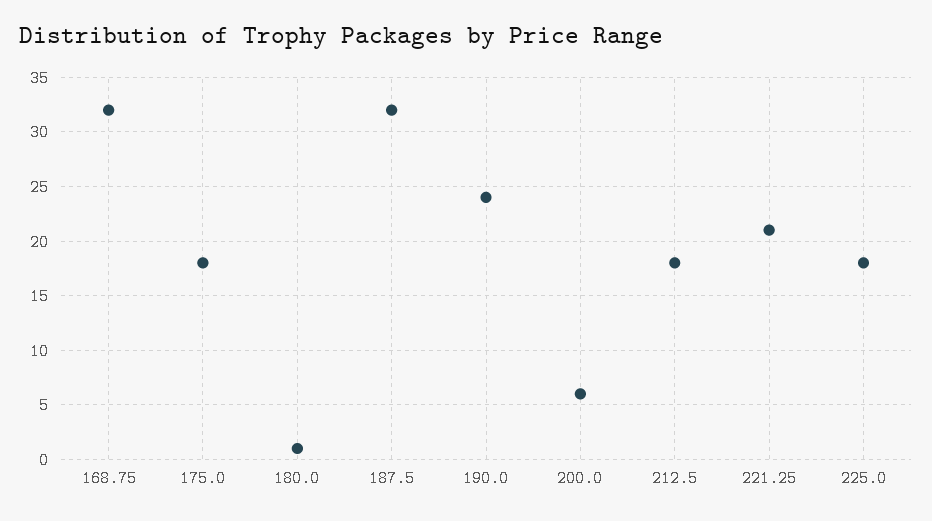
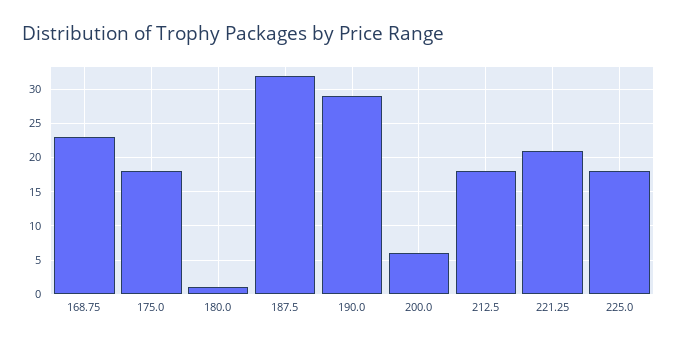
168.75: 32 -> 23
190.0: 24 -> 29

